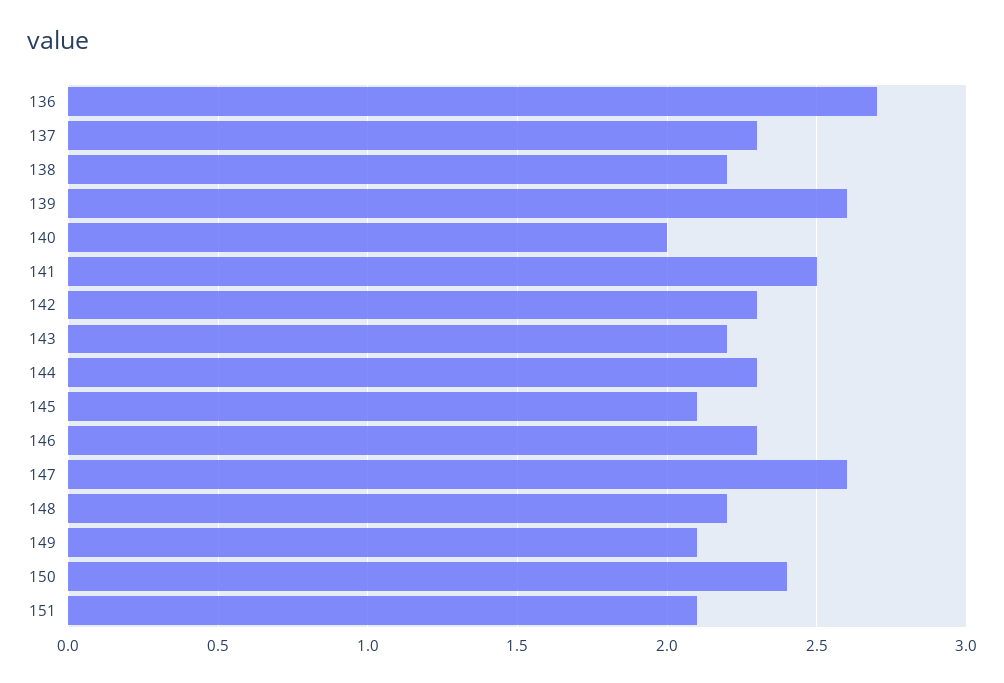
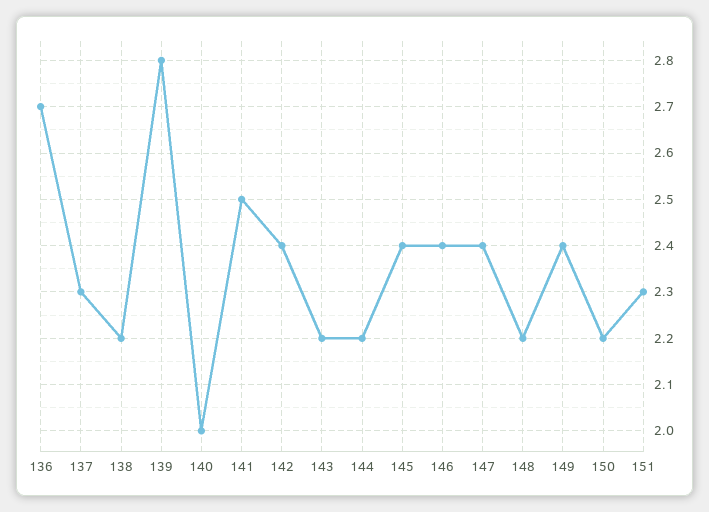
139: 2.6 -> 2.8
142: 2.3 -> 2.4
144: 2.3 -> 2.2
145: 2.1 -> 2.4
146: 2.3 -> 2.4
147: 2.6 -> 2.4
149: 2.1 -> 2.4
150: 2.4 -> 2.2
151: 2.1 -> 2.3

